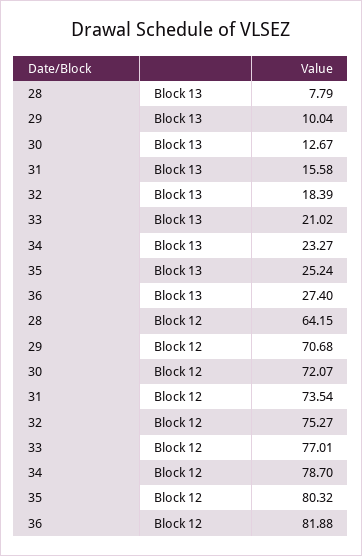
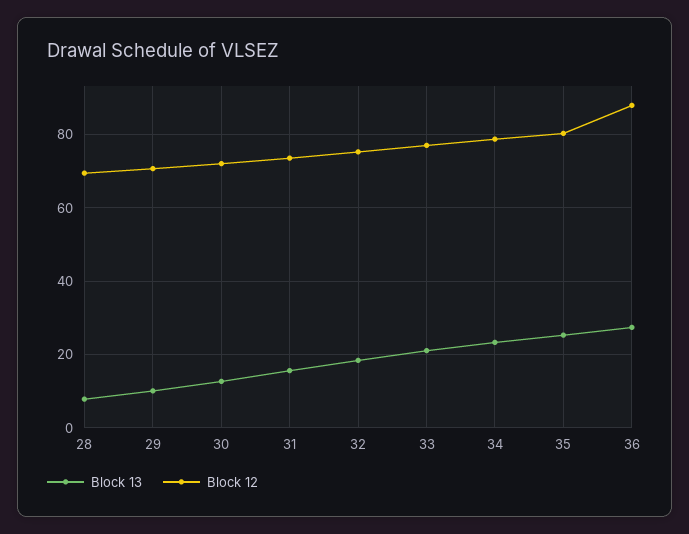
Block 12, 28: 64.15 -> 70
Block 12, 36: 81.88 -> 88

